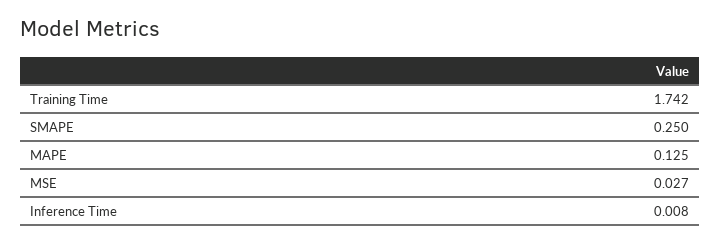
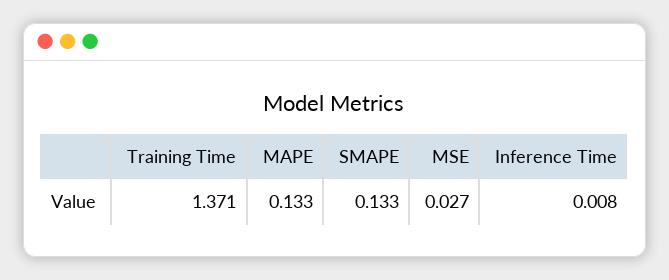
Training Time: 1.742 -> 1.371
SMAPE: 0.25 -> 0.133
MAPE: 0.125 -> 0.133

